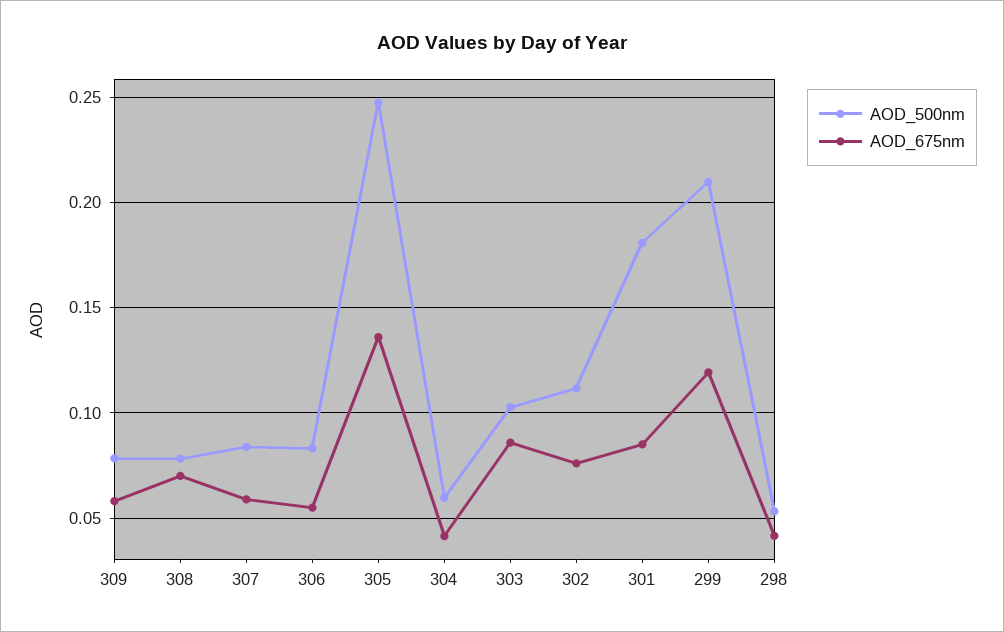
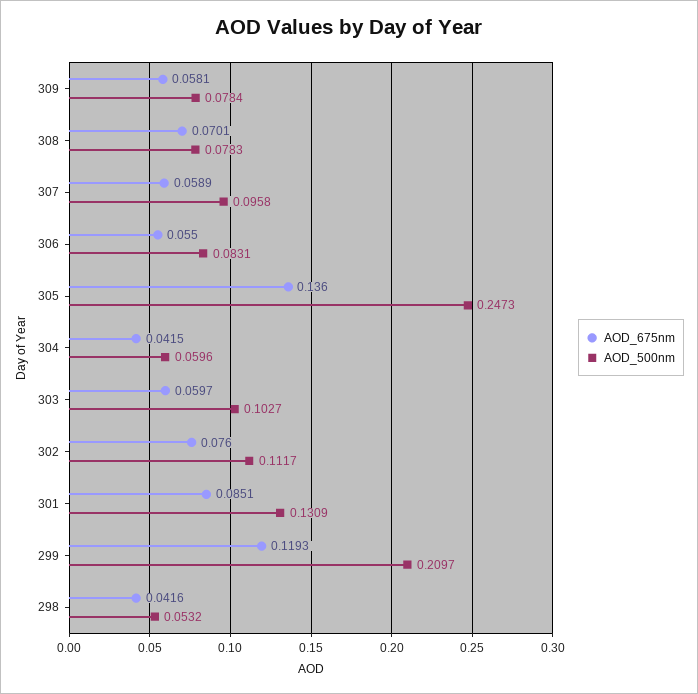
AOD_500nm, 307: 0.085 -> 0.0958
AOD_675nm, 303: 0.085 -> 0.0597
AOD_500nm, 301: 0.18 -> 0.1309

